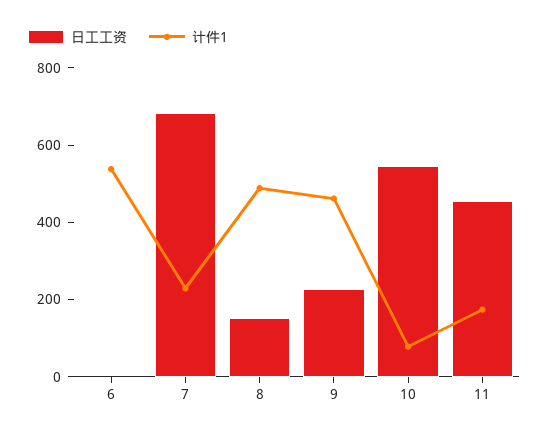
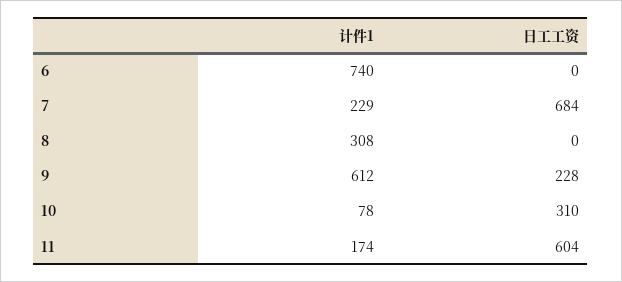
计件1, 6: 550 -> 740
日工工资, 8: 150 -> 0
计件1, 8: 500 -> 308
计件1, 9: 450 -> 612
日工工资, 10: 550 -> 310
日工工资, 11: 450 -> 604

